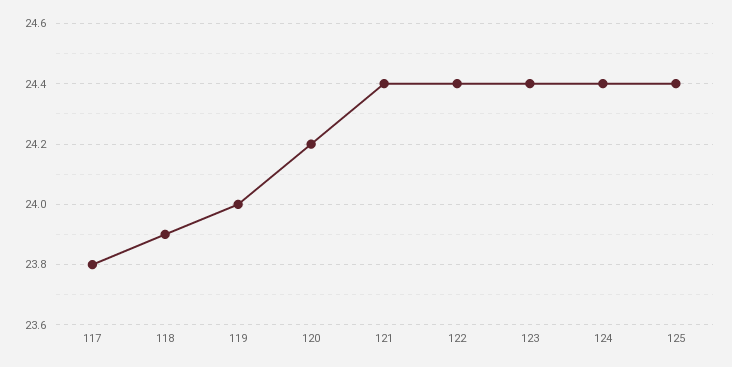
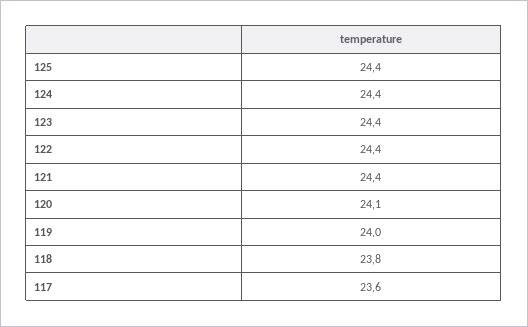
117: 23.8 -> 23.6
118: 23.9 -> 23.8
120: 24.2 -> 24.1

